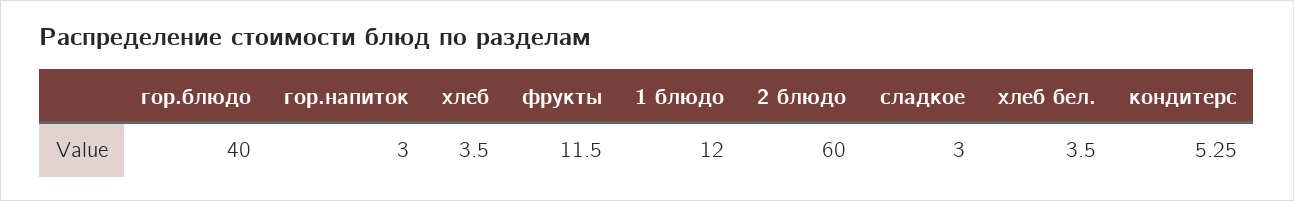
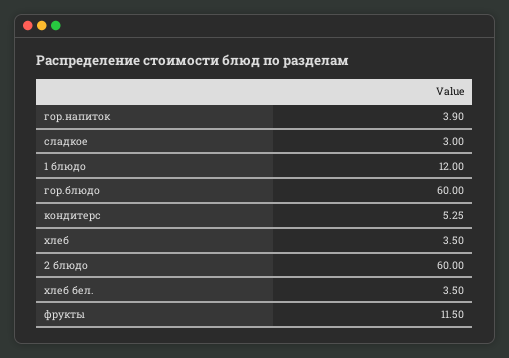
гор.блюдо: 40 -> 60
гор.напиток: 3 -> 3.9

